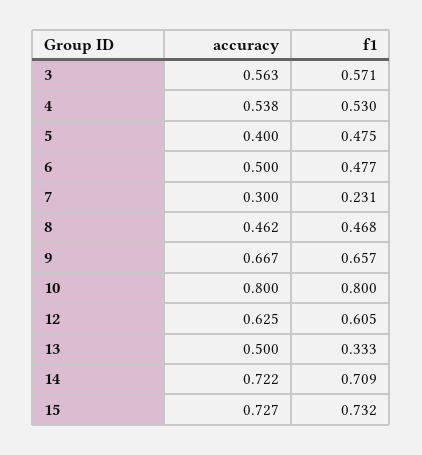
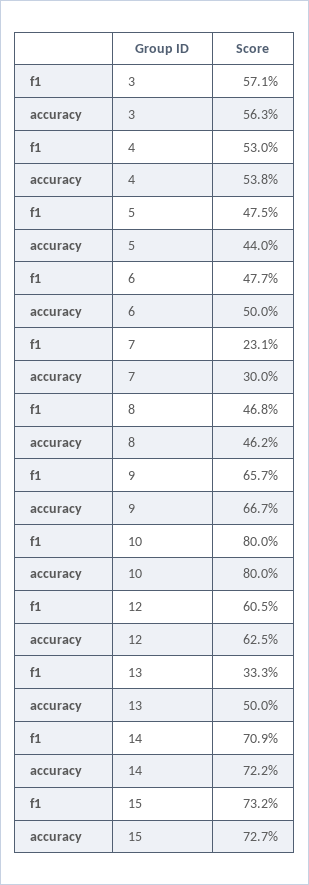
accuracy, 5: 0.4 -> 0.44

